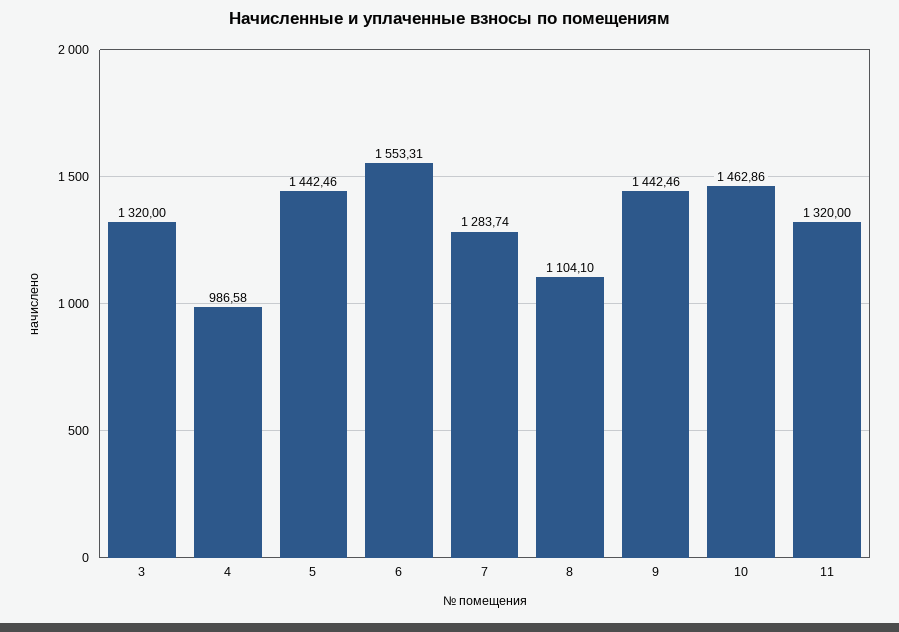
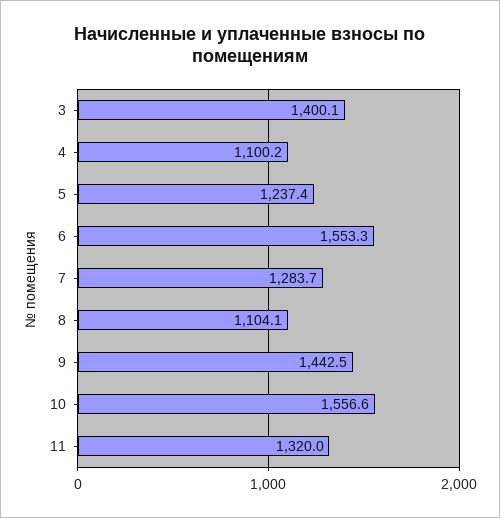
3: 1320 -> 1400.1
4: 986.58 -> 1100.2
5: 1442.46 -> 1237.4
10: 1462.86 -> 1556.6

